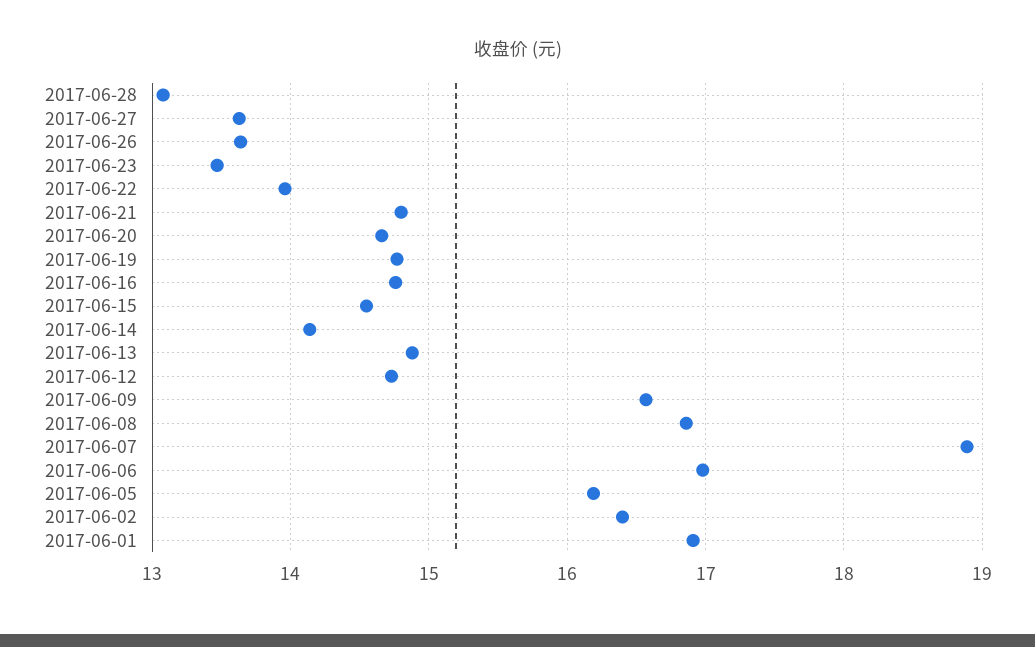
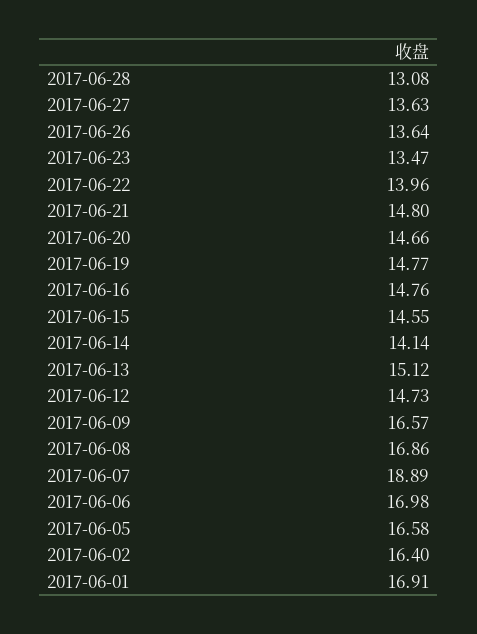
2017-06-13: 14.9 -> 15.12
2017-06-05: 16.2 -> 16.58

